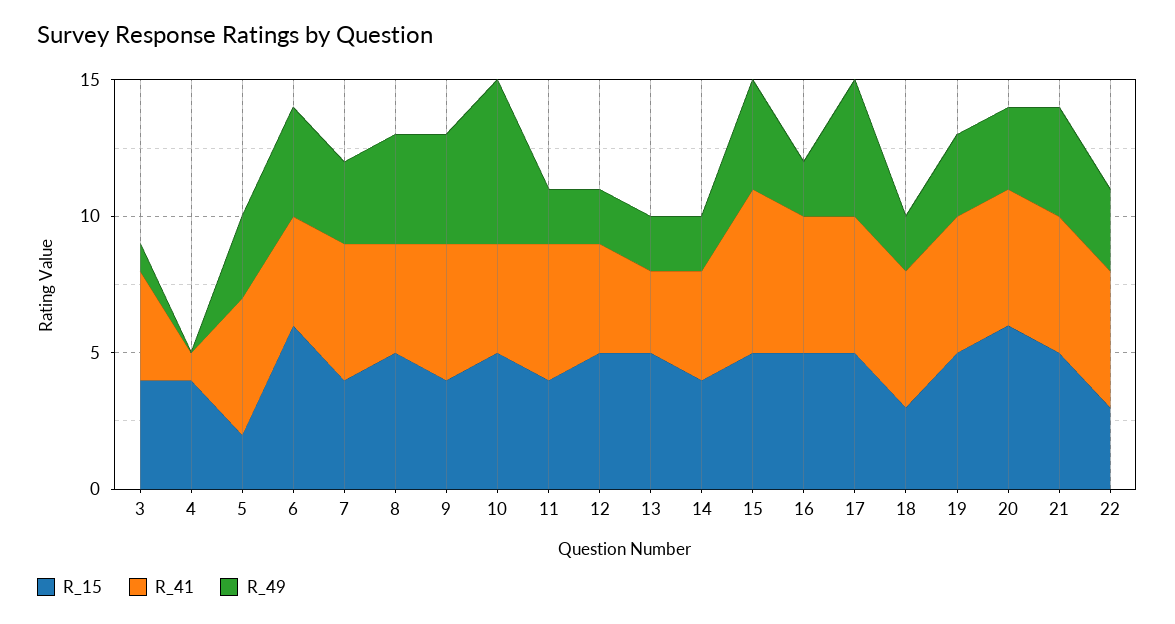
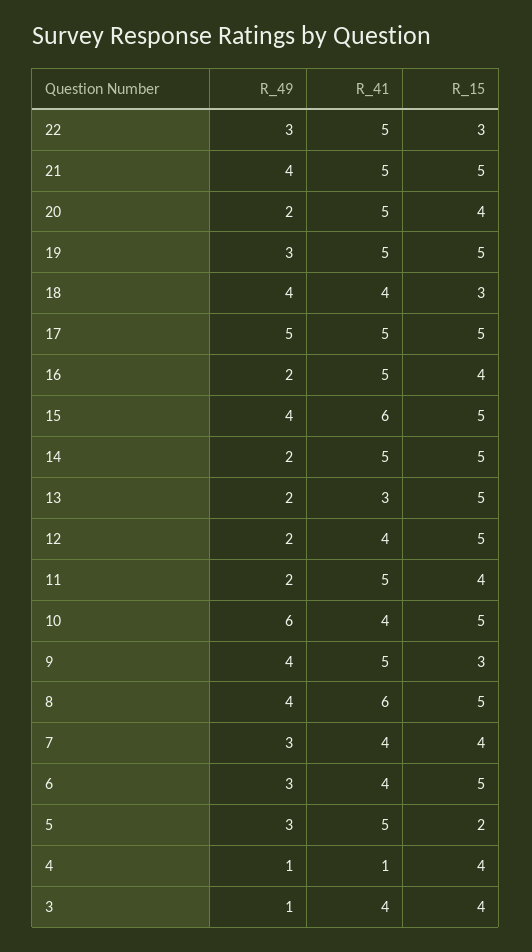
R_49, 4: 0 -> 1
R_15, 6: 6 -> 5
R_49, 6: 4 -> 3
R_41, 7: 5 -> 4
R_41, 8: 4 -> 6
R_15, 9: 4 -> 3
R_15, 14: 4 -> 5
R_41, 14: 4 -> 5
R_15, 16: 5 -> 4
R_41, 18: 5 -> 4
R_49, 18: 2 -> 4
R_15, 20: 6 -> 4
R_49, 20: 3 -> 2

